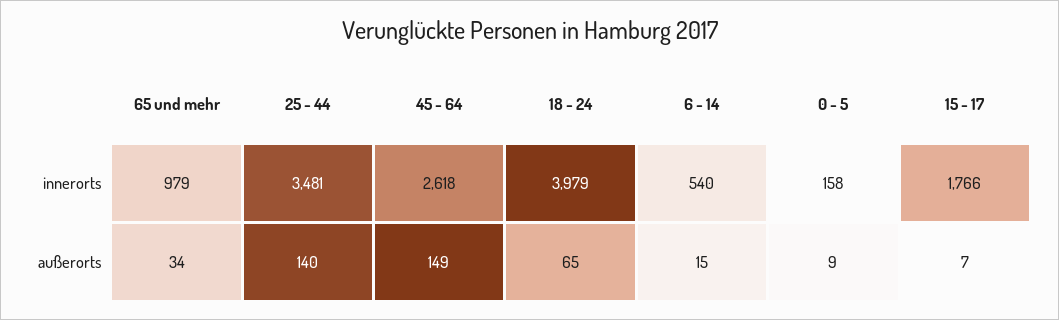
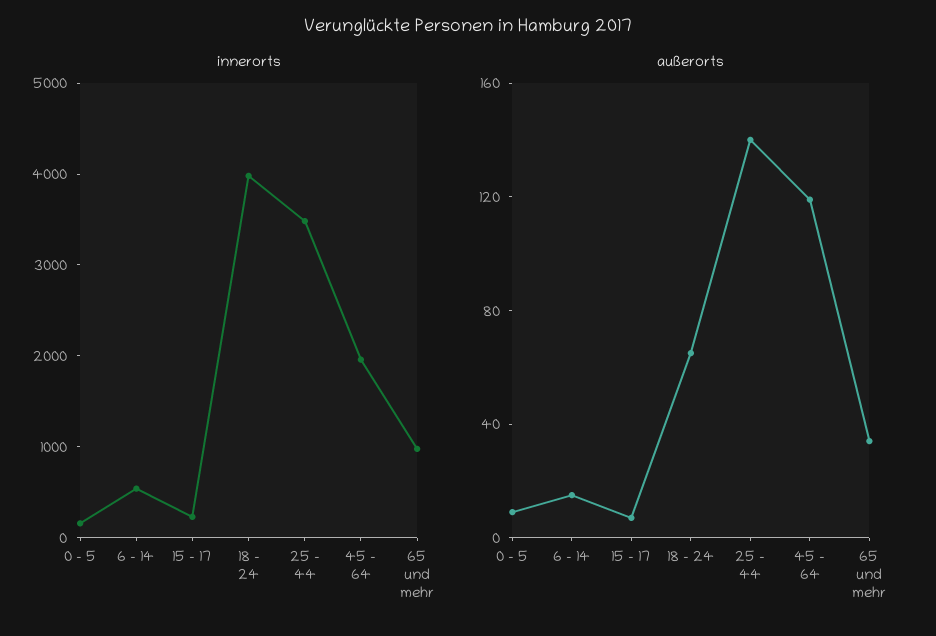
innerorts, 45 - 64: 2618 -> 2000
innerorts, 15 - 17: 1766 -> 200
außerorts, 45 - 64: 149 -> 120

